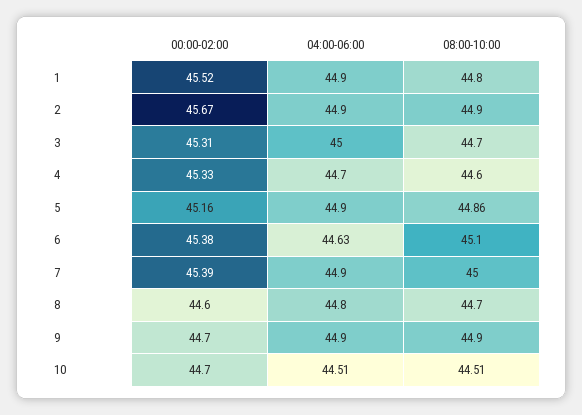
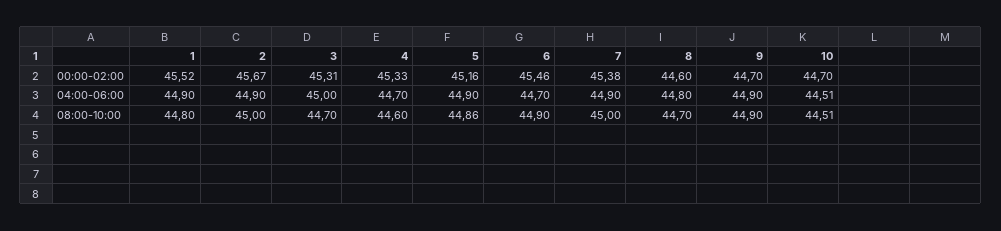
08:00-10:00, 2: 44.9 -> 45
00:00-02:00, 6: 45.38 -> 45.46
04:00-06:00, 6: 44.63 -> 44.7
08:00-10:00, 6: 45.1 -> 44.9
00:00-02:00, 7: 45.39 -> 45.38

